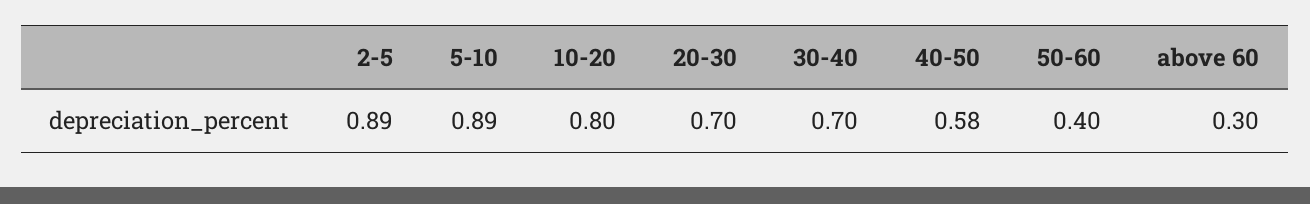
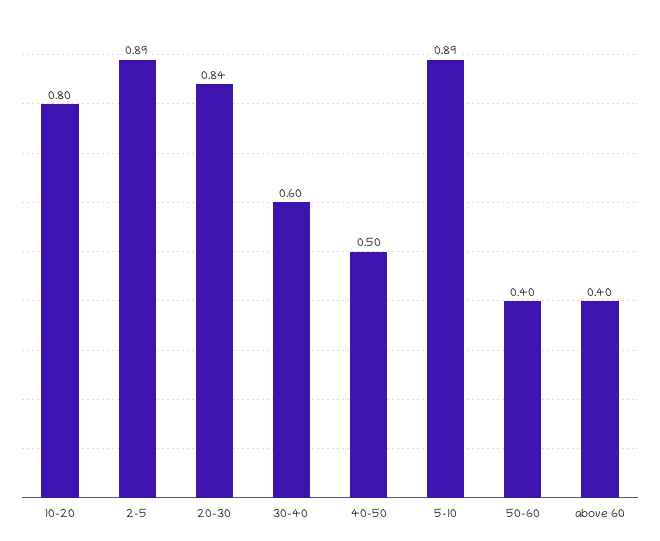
20-30: 0.7 -> 0.84
30-40: 0.7 -> 0.6
40-50: 0.58 -> 0.5
above 60: 0.3 -> 0.4

